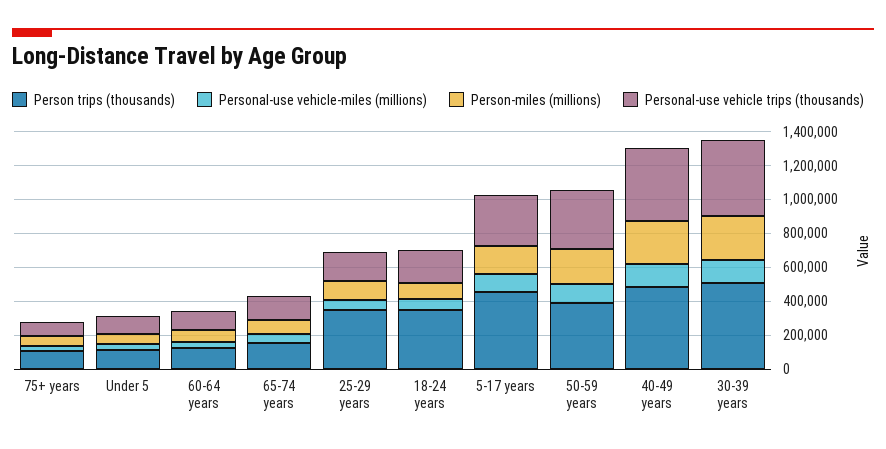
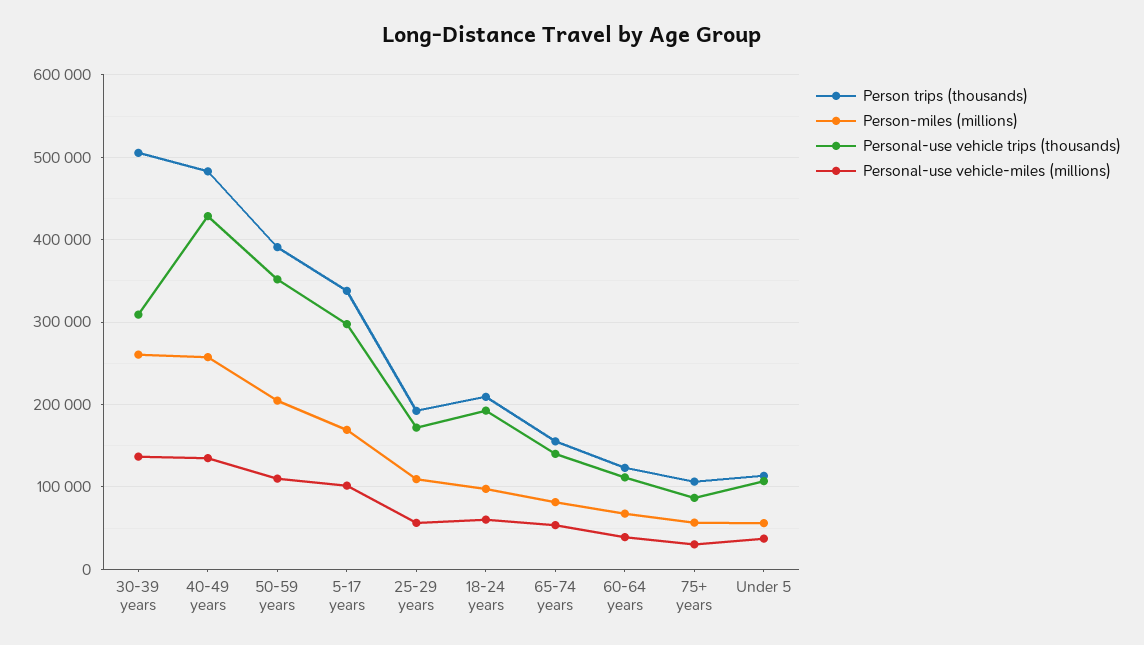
Person trips (thousands), 25-29 years: 350000 -> 190000
Person trips (thousands), 18-24 years: 350000 -> 210000
Person trips (thousands), 5-17 years: 450000 -> 340000
Personal-use vehicle trips (thousands), 30-39 years: 450000 -> 310000

